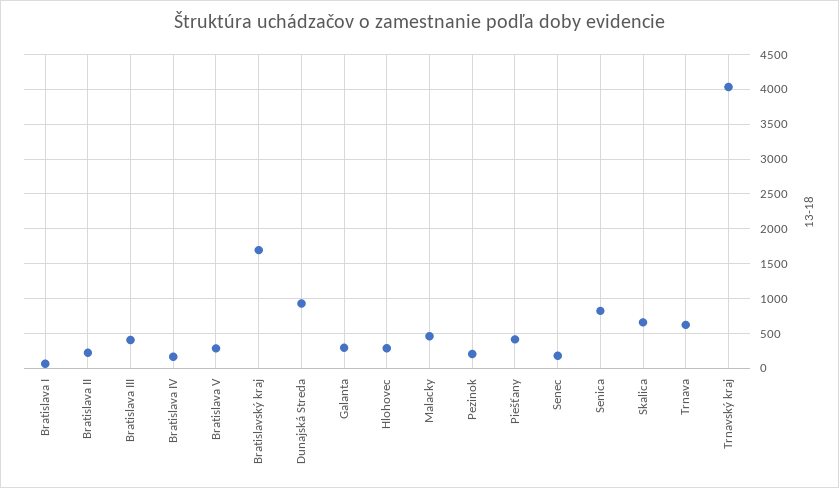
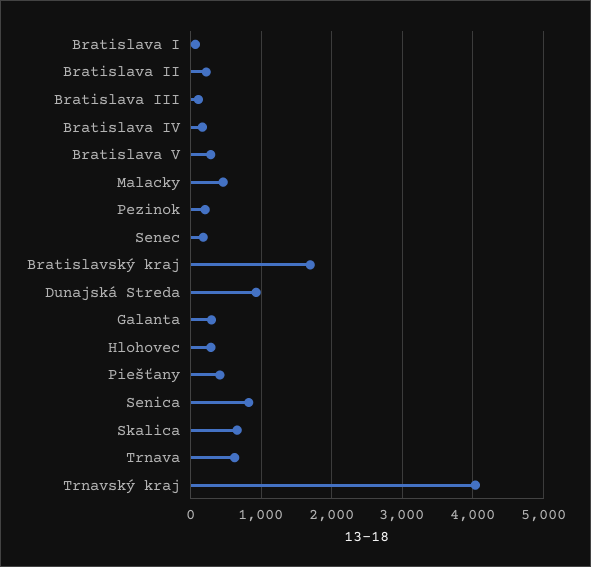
Bratislava III: 400 -> 100

